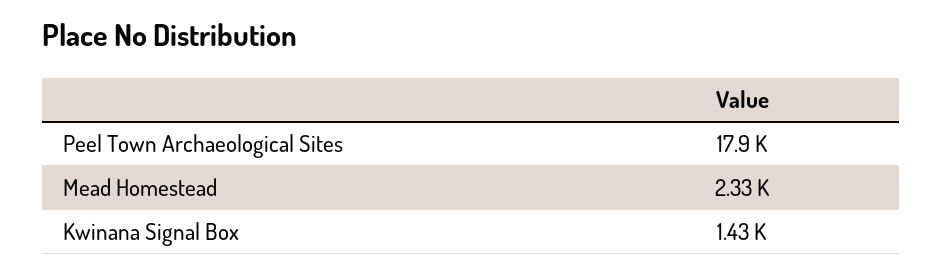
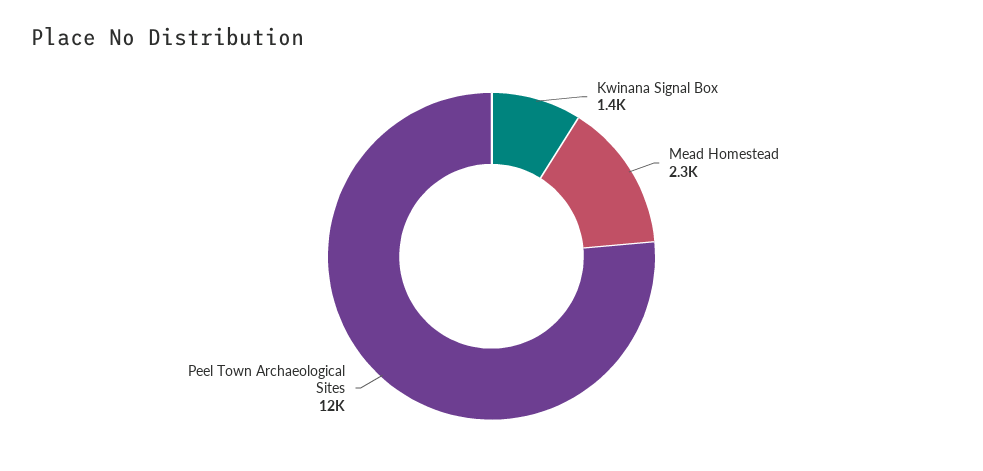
Peel Town Archaeological Sites: 17900 -> 12000

